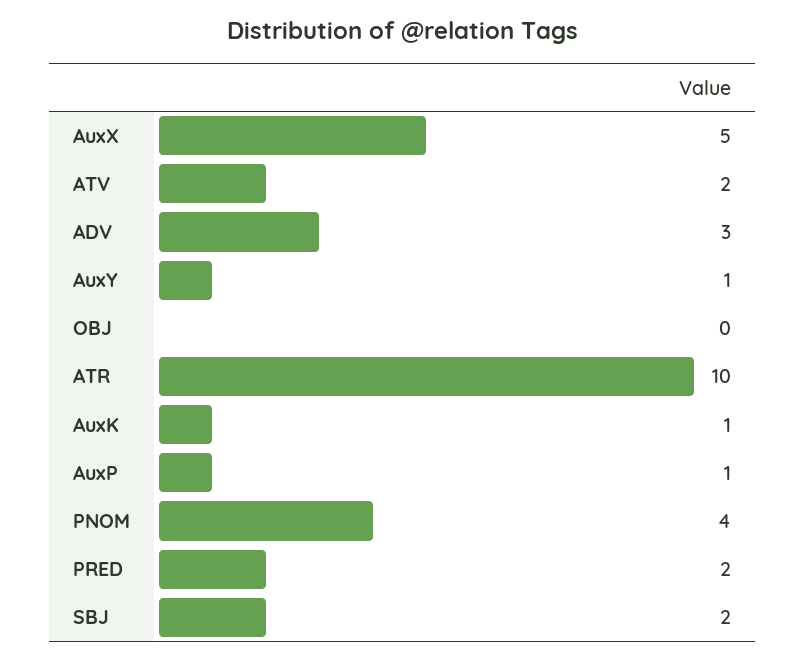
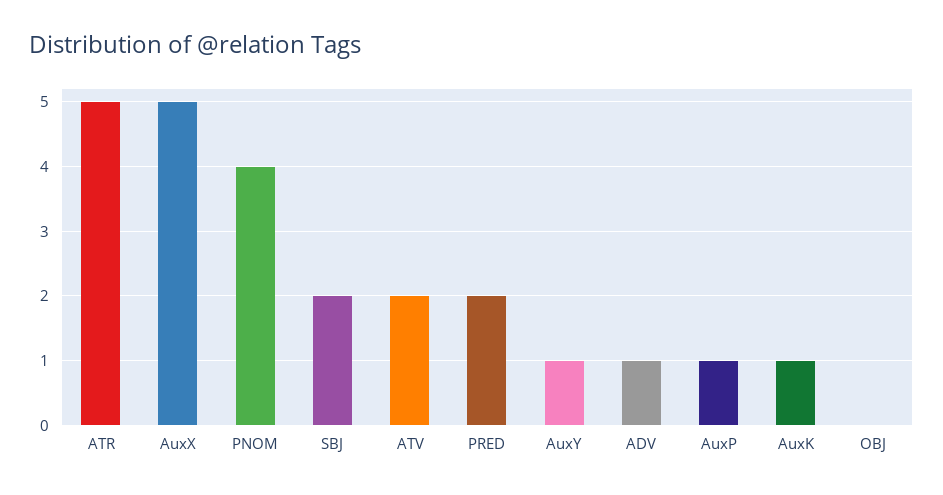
ADV: 3 -> 1
ATR: 10 -> 5

